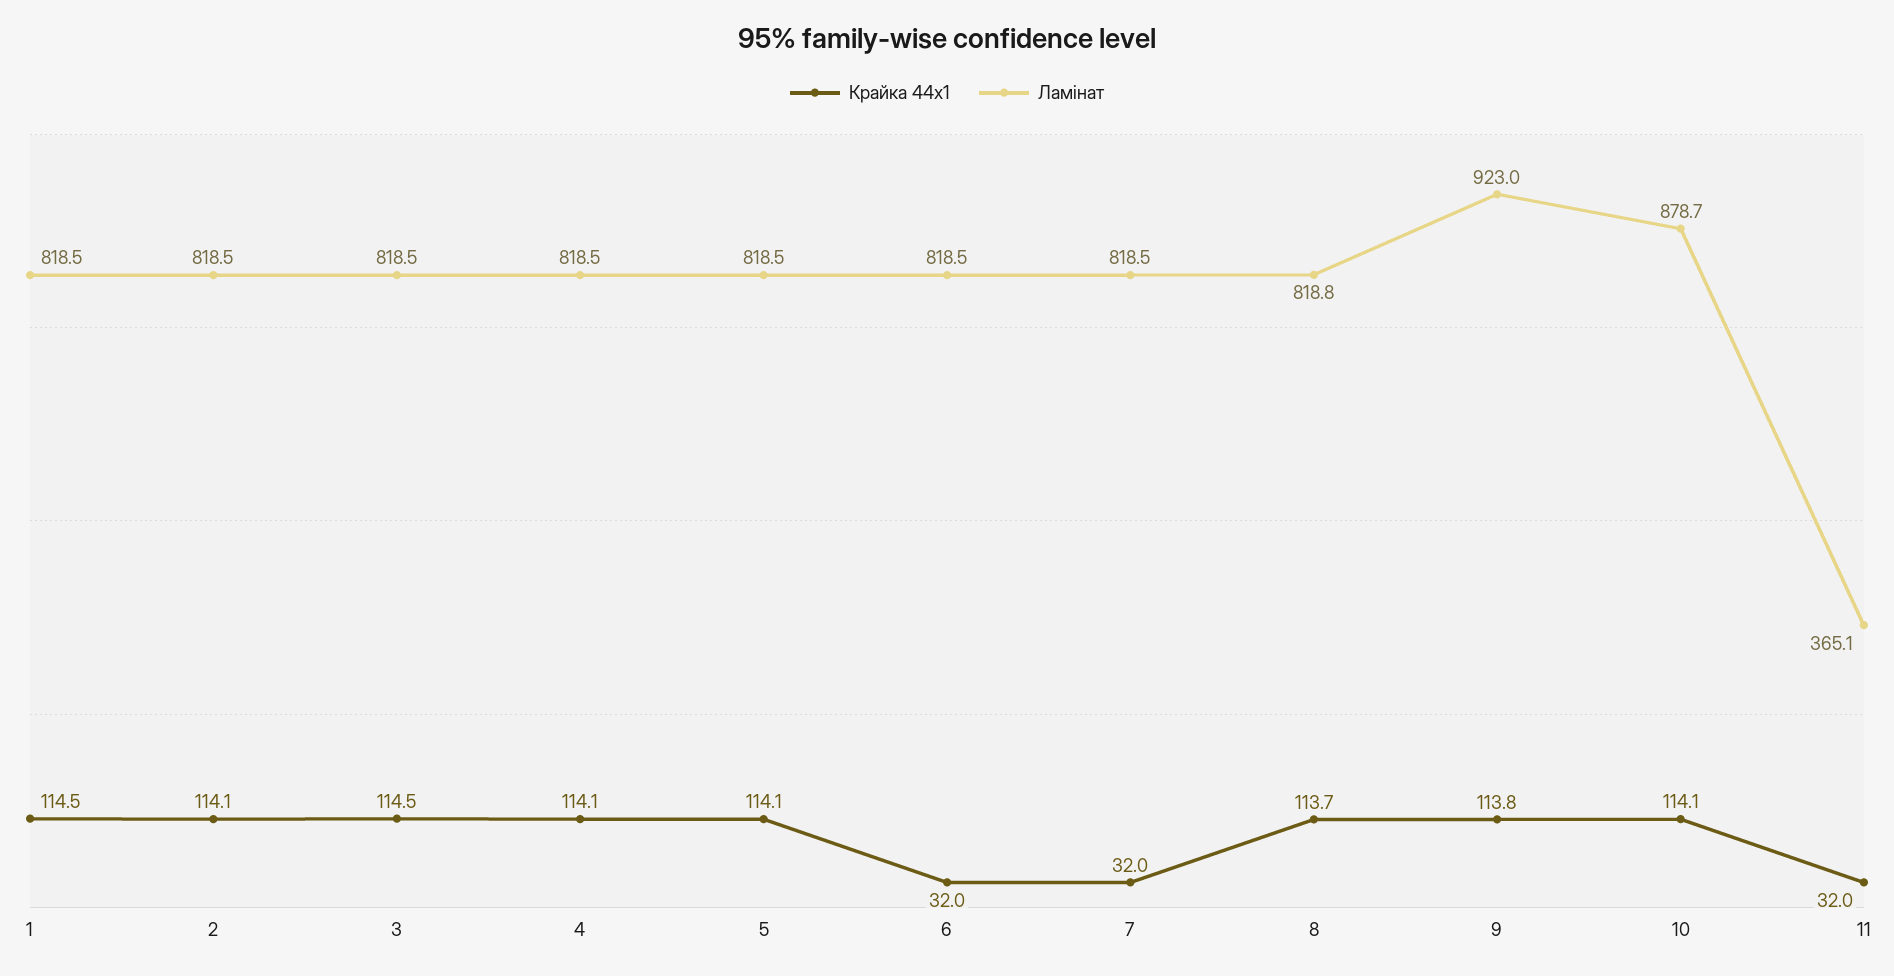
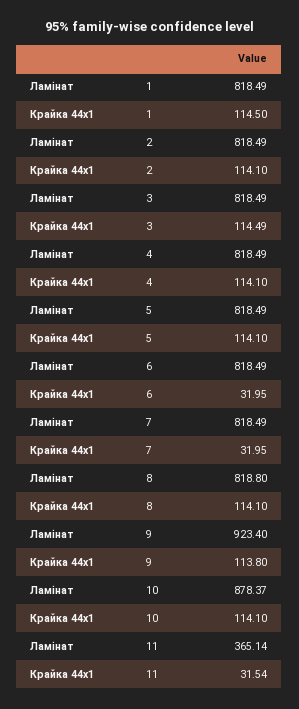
Крайка 44x1, 8: 113.7 -> 114.1
Ламінат, 9: 923 -> 923.4
Ламінат, 10: 878.7 -> 878.37
Крайка 44x1, 11: 32 -> 31.54

